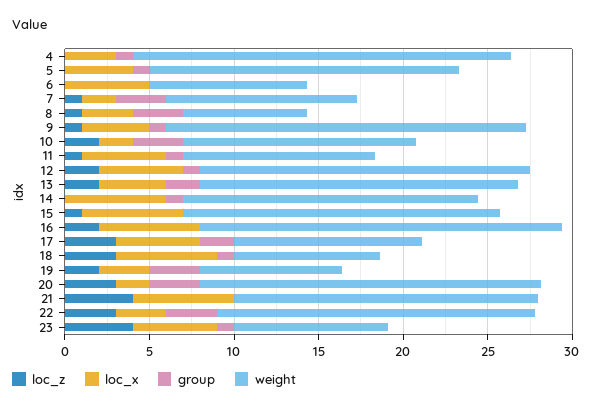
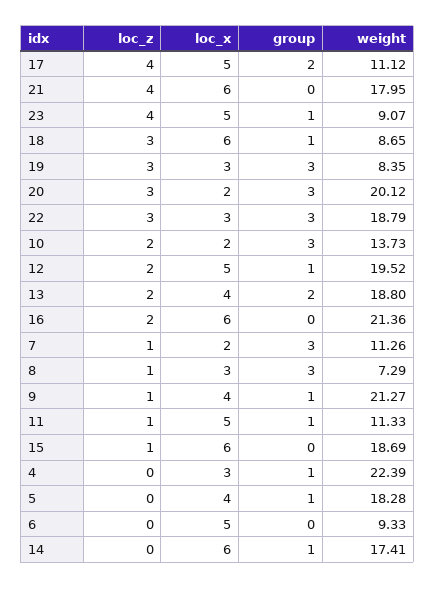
loc_z, 17: 3 -> 4
loc_z, 19: 2 -> 3

